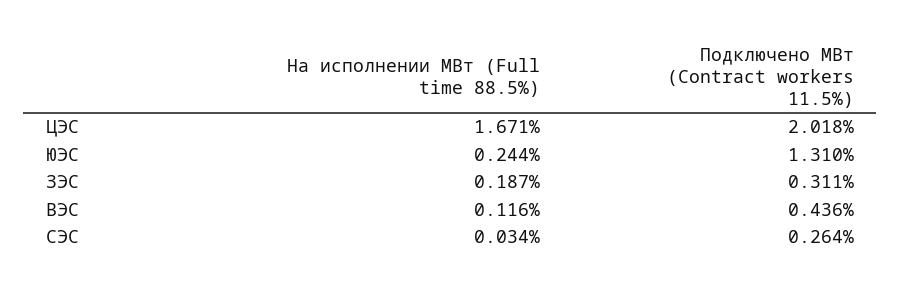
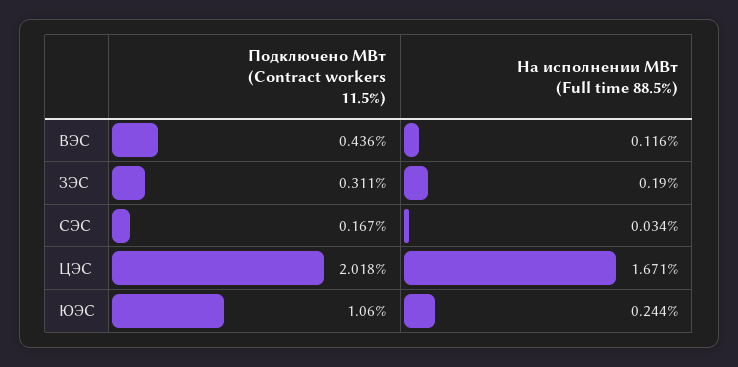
Подключено МВт (Contract workers 11.5%), ЮЭС: 1.31 -> 1.06
На исполнении МВт (Full time 88.5%), ЗЭС: 0.187 -> 0.19
Подключено МВт (Contract workers 11.5%), СЭС: 0.264 -> 0.167

